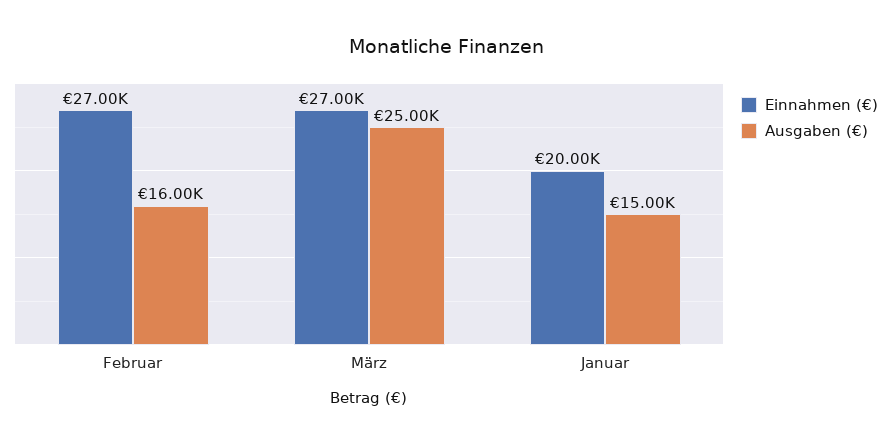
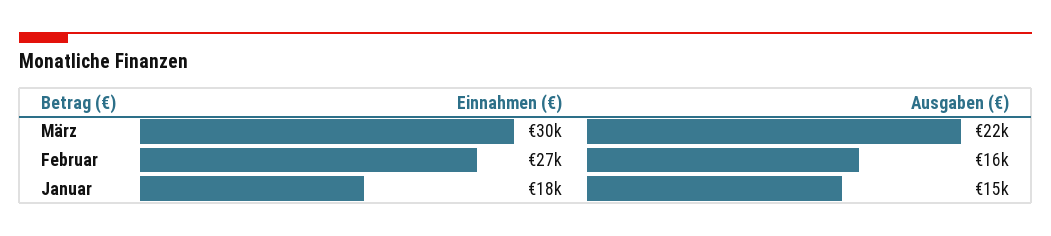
Einnahmen (€), März: 27000 -> 30000
Ausgaben (€), März: 25000 -> 22000
Einnahmen (€), Januar: 20000 -> 18000

